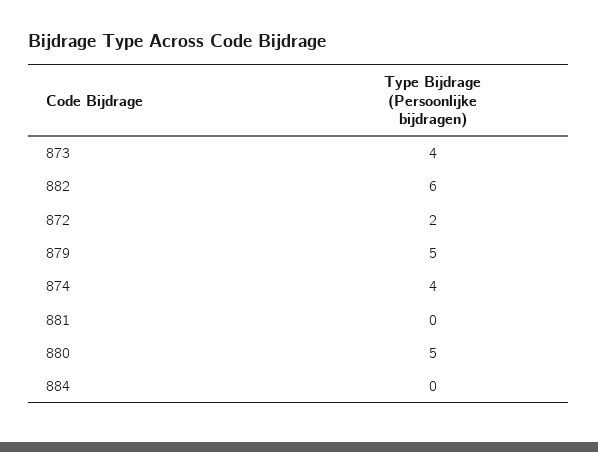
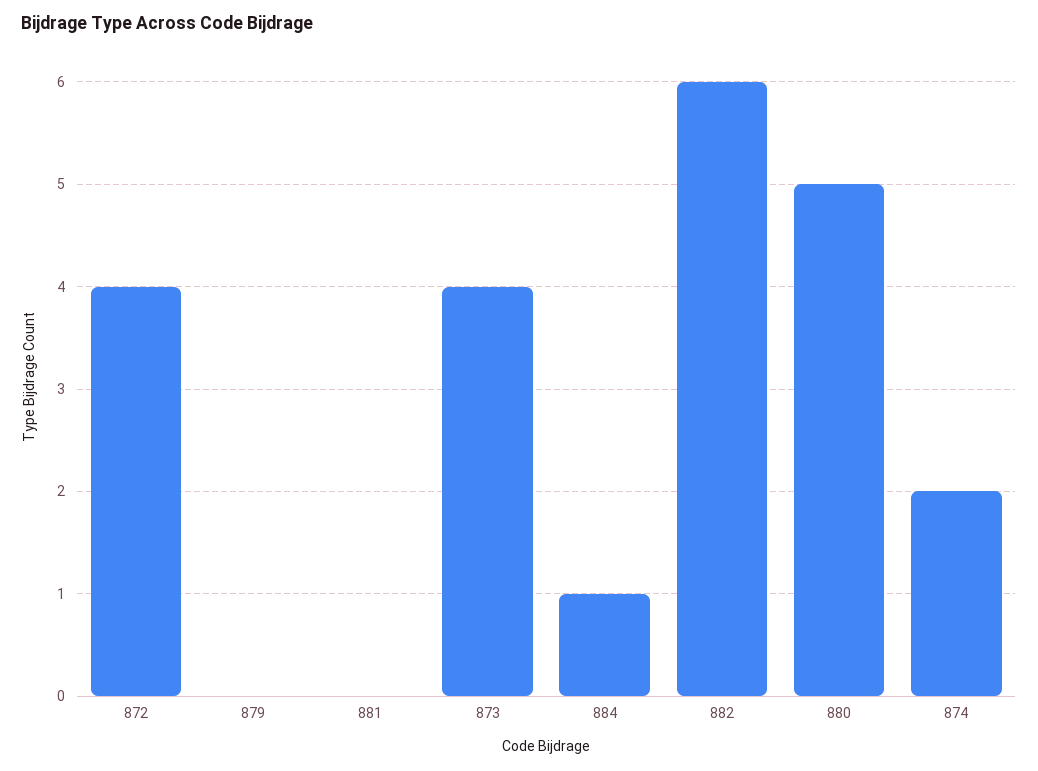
872: 2 -> 4
879: 5 -> 0
874: 4 -> 2
884: 0 -> 1

